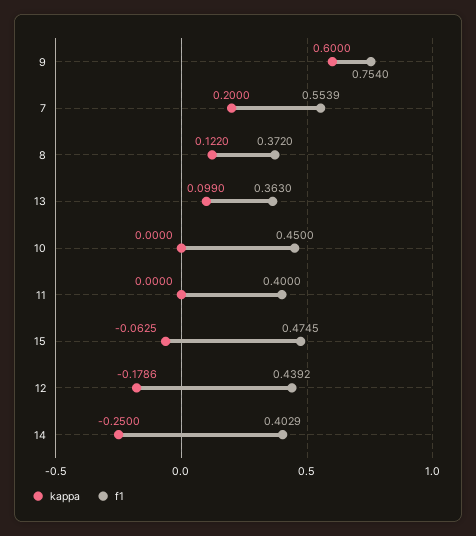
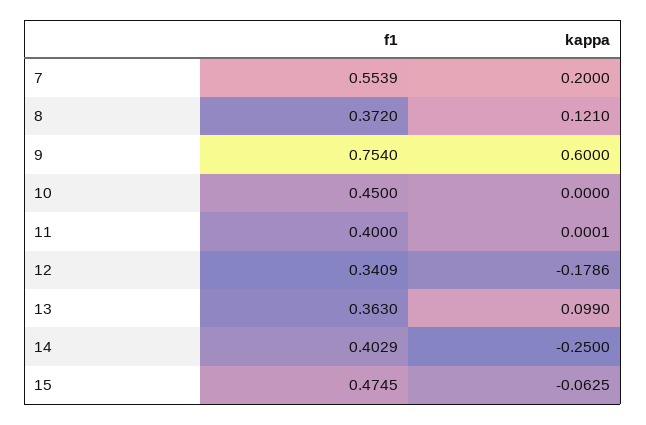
kappa, 8: 0.122 -> 0.121
kappa, 11: 0 -> 0.0001
f1, 12: 0.4392 -> 0.3409

